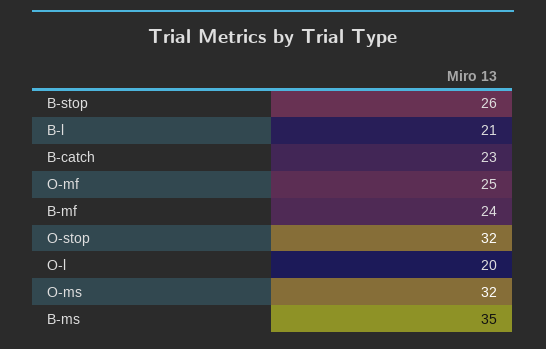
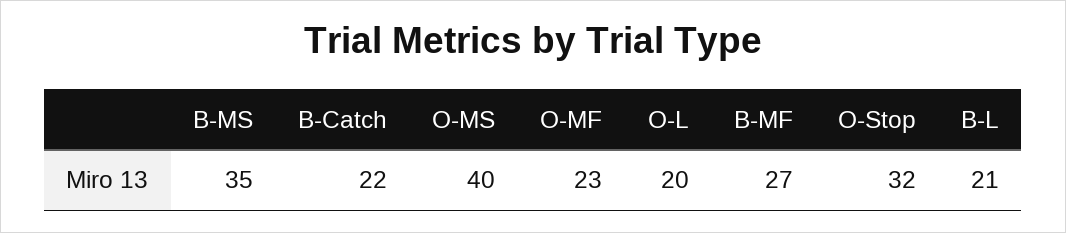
B-stop: 26 -> none
B-catch: 23 -> 22
O-mf: 25 -> 23
B-mf: 24 -> 27
O-ms: 32 -> 40

